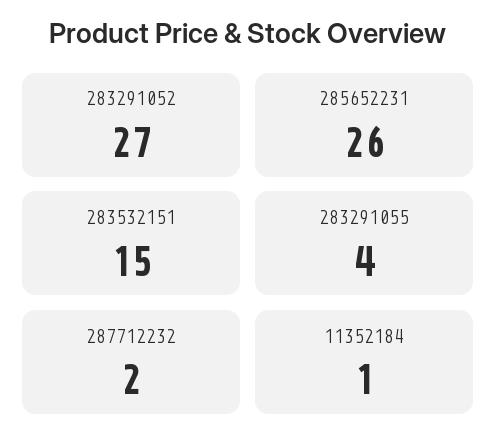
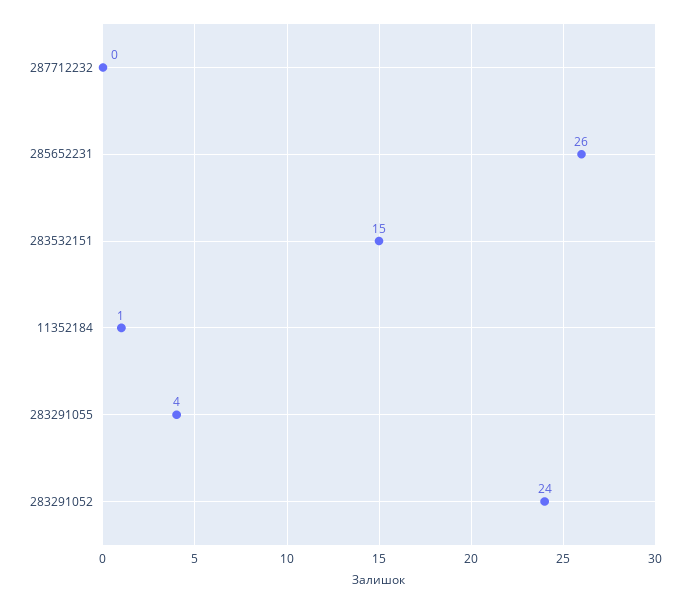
283291052: 27 -> 24
287712232: 2 -> 0

